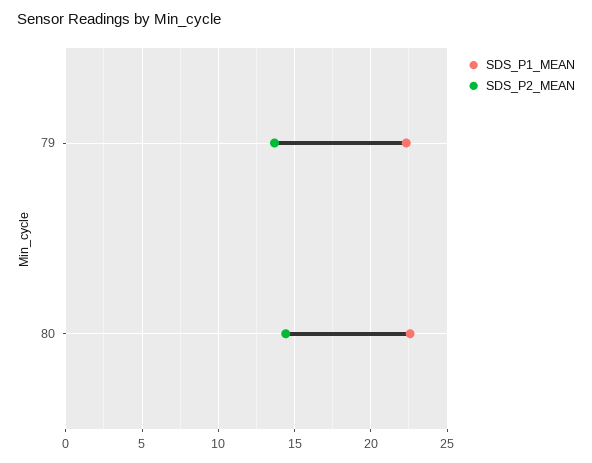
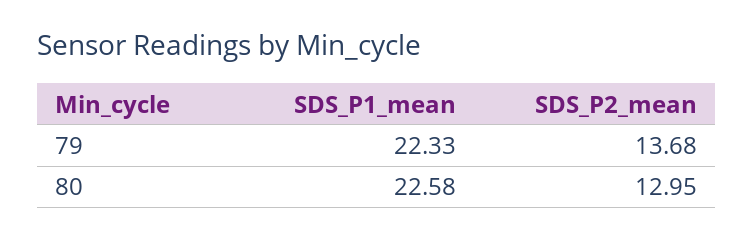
SDS_P2_MEAN, 80: 14.5 -> 12.95

